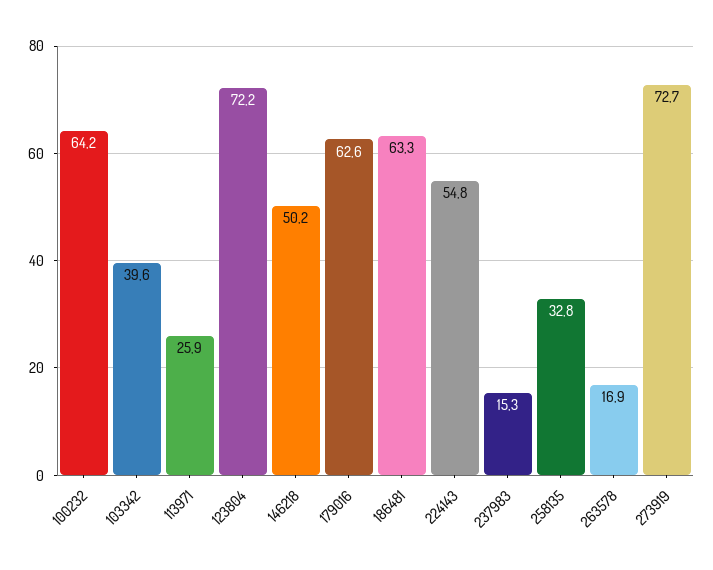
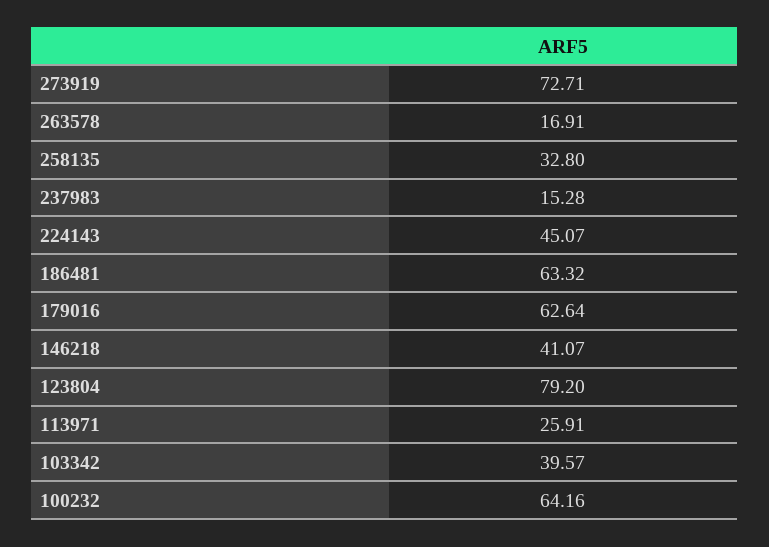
123804: 72.2 -> 79.2
146218: 50.2 -> 41.07
224143: 54.8 -> 45.07

